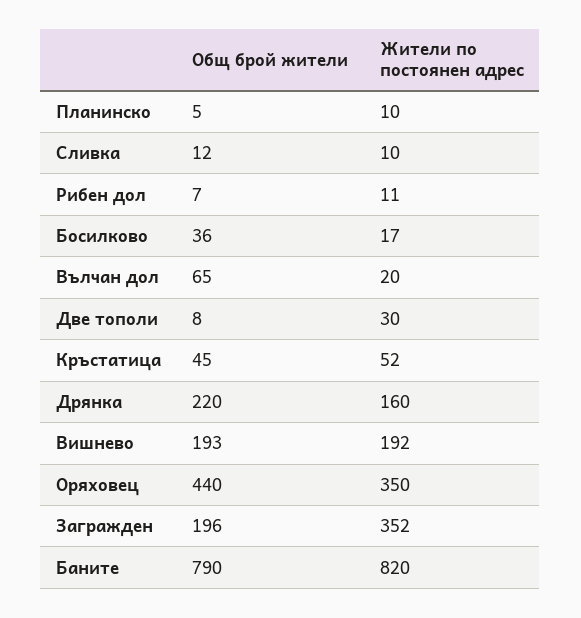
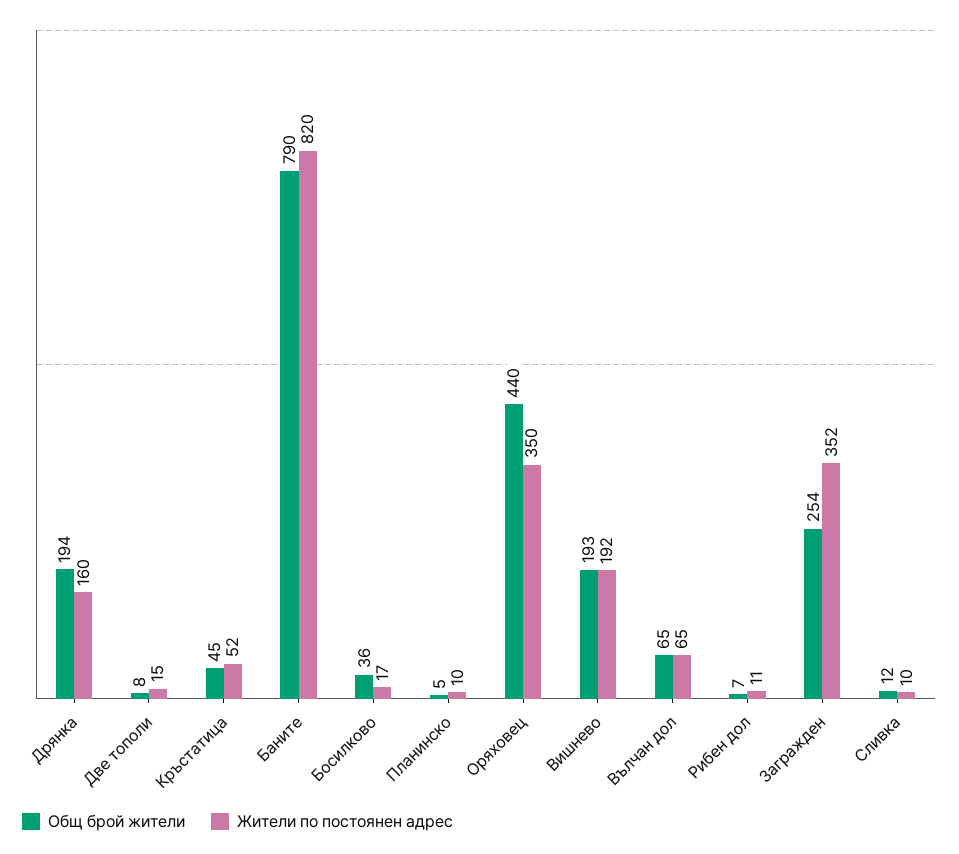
Жители по постоянен адрес, Вълчан дол: 20 -> 65
Жители по постоянен адрес, Две тополи: 30 -> 15
Общ брой жители, Дрянка: 220 -> 194
Общ брой жители, Загражден: 196 -> 254

